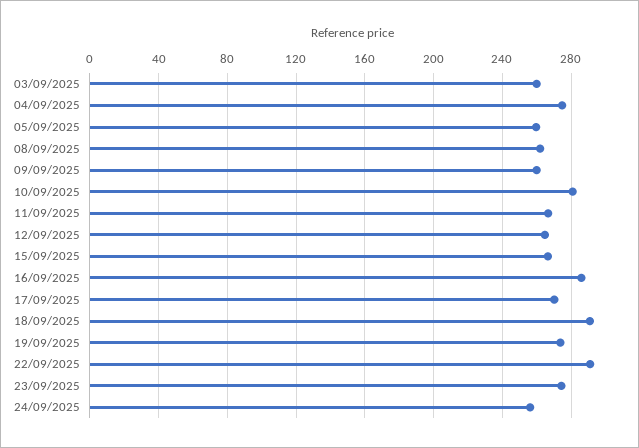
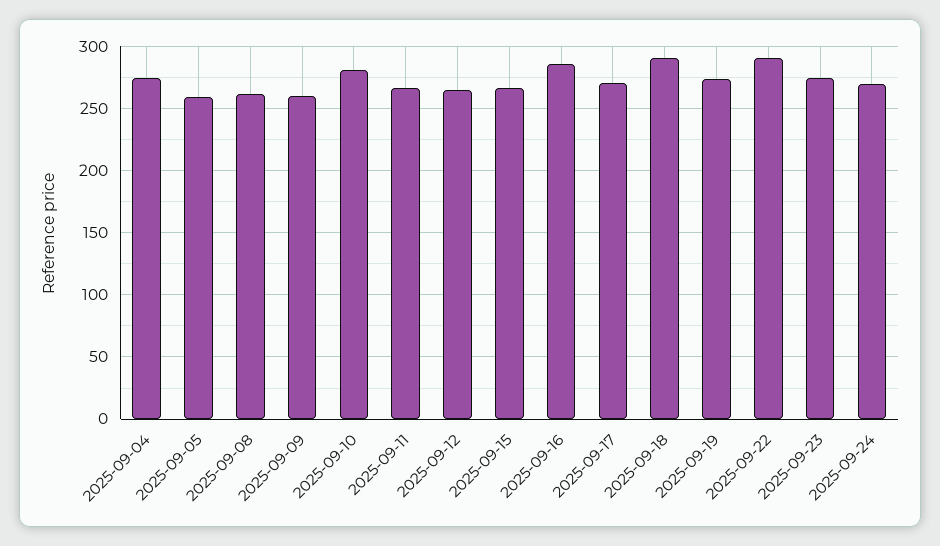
03/09/2025: 260 -> none
24/09/2025: 255 -> 270

